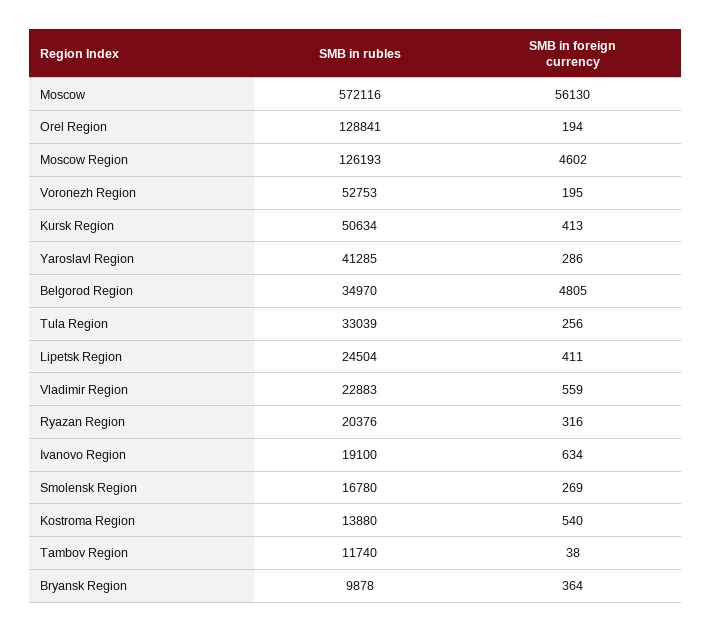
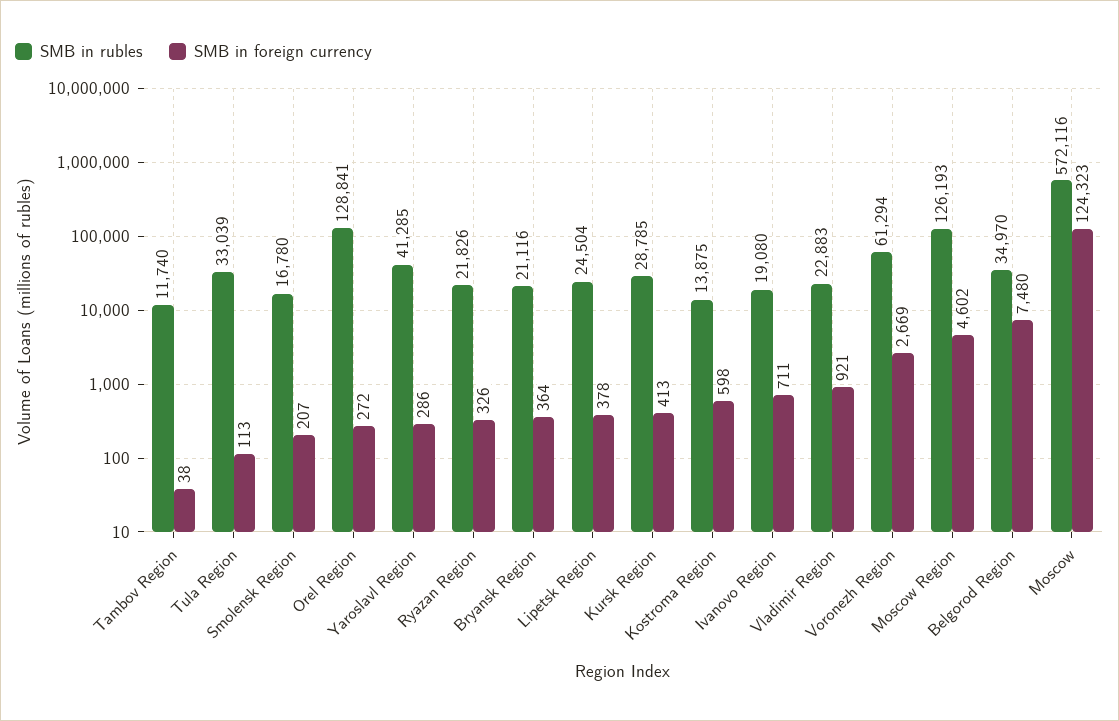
SMB in foreign currency, Moscow: 56130 -> 124323
SMB in foreign currency, Orel Region: 194 -> 272
SMB in rubles, Voronezh Region: 52753 -> 61294
SMB in foreign currency, Voronezh Region: 195 -> 2669
SMB in rubles, Kursk Region: 50634 -> 28785
SMB in foreign currency, Belgorod Region: 4805 -> 7480
SMB in foreign currency, Tula Region: 256 -> 113
SMB in foreign currency, Lipetsk Region: 411 -> 378
SMB in foreign currency, Vladimir Region: 559 -> 921
SMB in rubles, Ryazan Region: 20376 -> 21826
SMB in foreign currency, Ryazan Region: 316 -> 326
SMB in rubles, Ivanovo Region: 19100 -> 19080
SMB in foreign currency, Ivanovo Region: 634 -> 711
SMB in foreign currency, Smolensk Region: 269 -> 207
SMB in rubles, Kostroma Region: 13880 -> 13875
SMB in foreign currency, Kostroma Region: 540 -> 598
SMB in rubles, Bryansk Region: 9878 -> 21116

